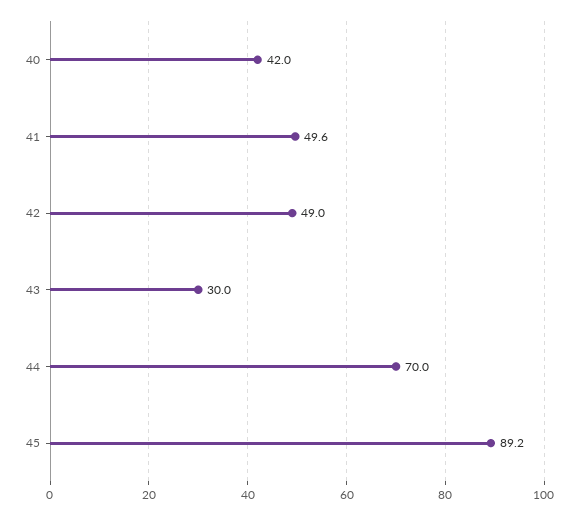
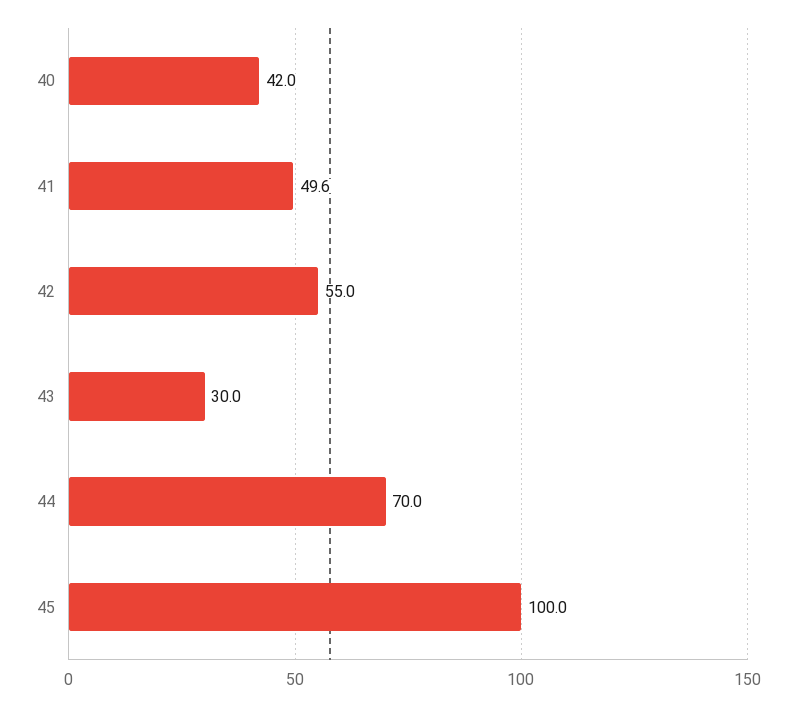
42: 49 -> 55
45: 89.2 -> 100

